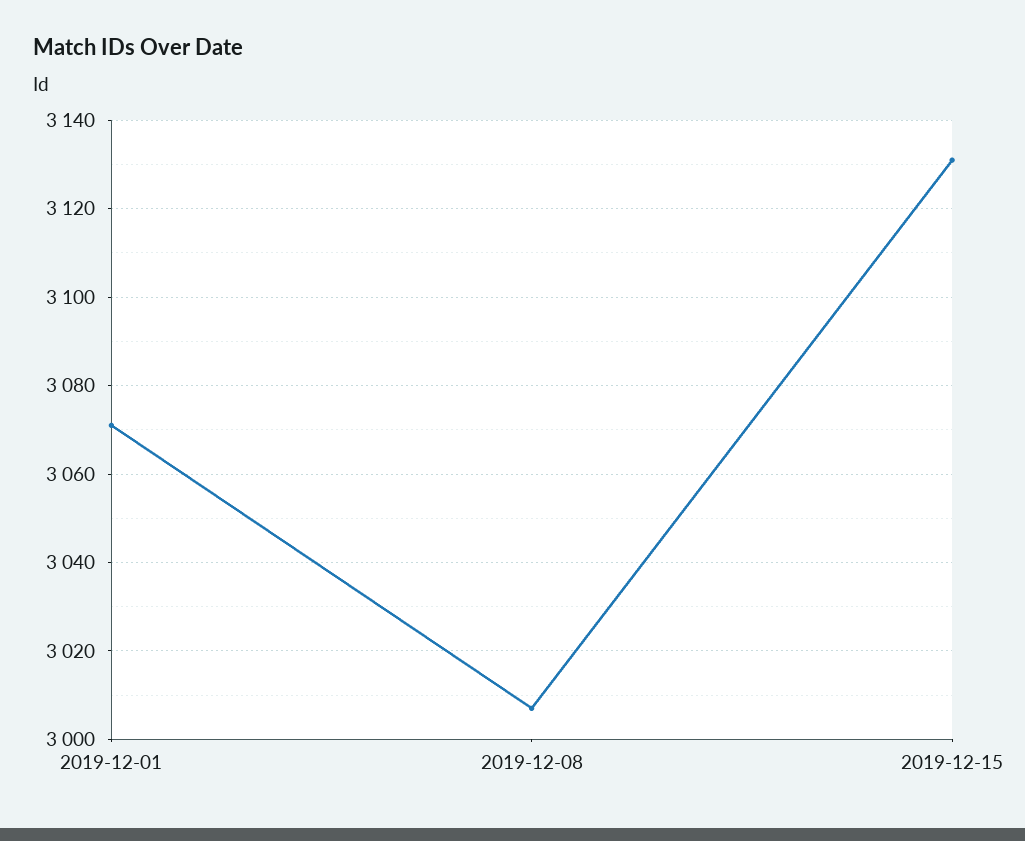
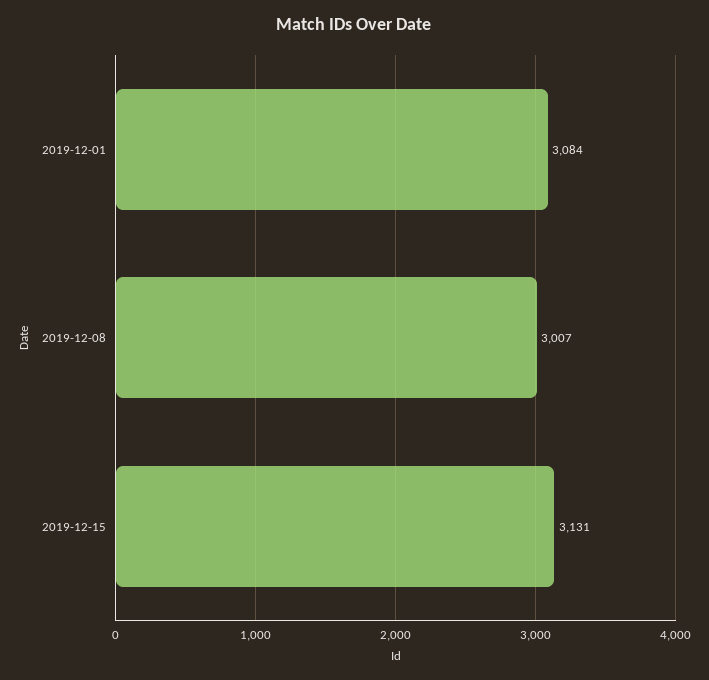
2019-12-01: 3070 -> 3084

